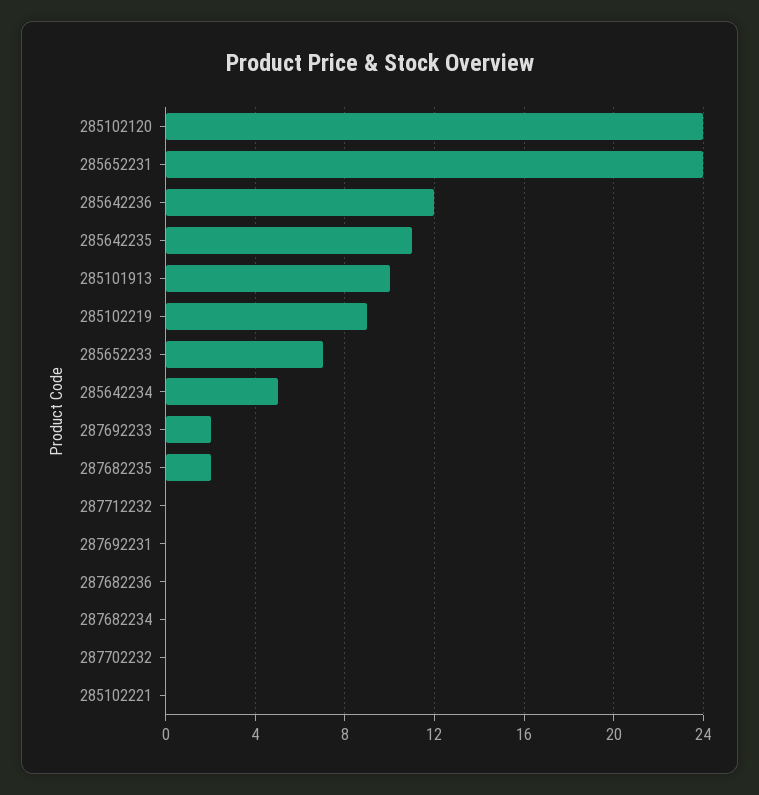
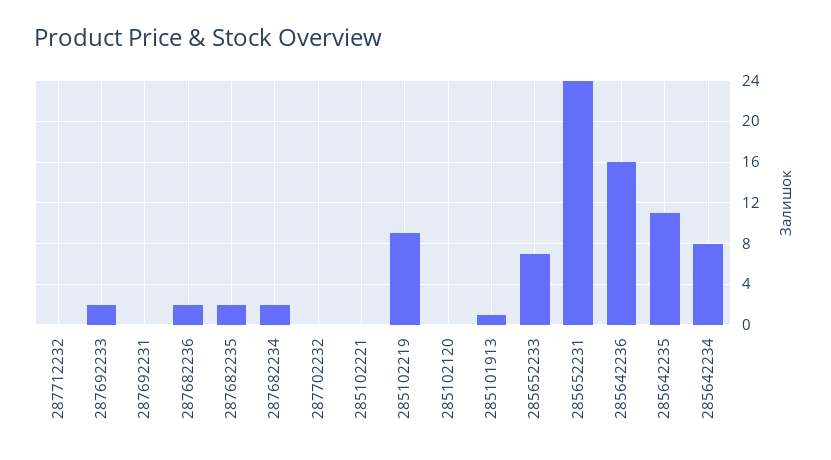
285102120: 24 -> 0
285642236: 12 -> 16
285101913: 10 -> 1
285642234: 5 -> 8
287682236: 0 -> 2
287682234: 0 -> 2

